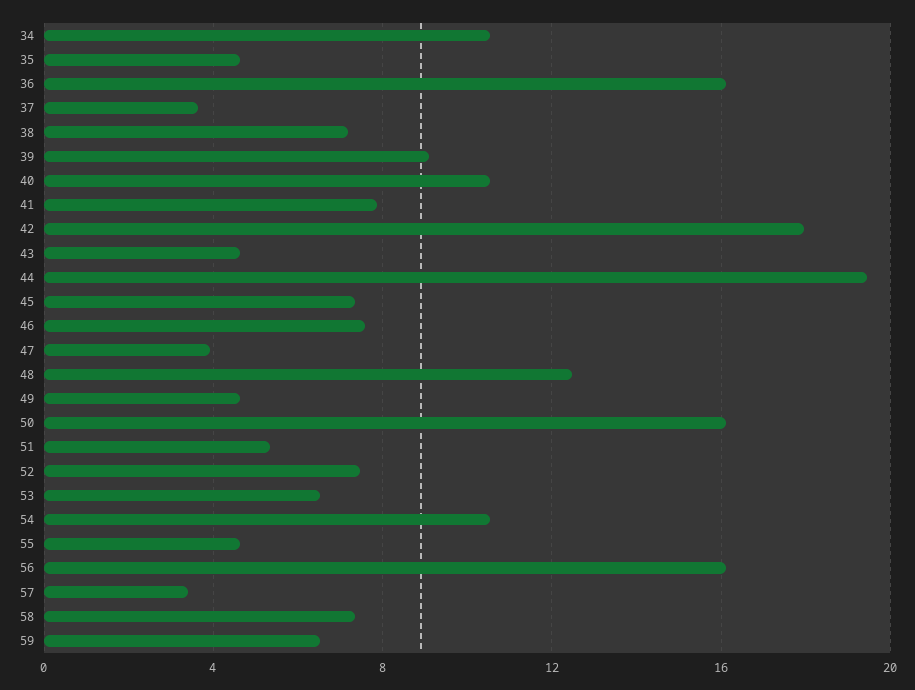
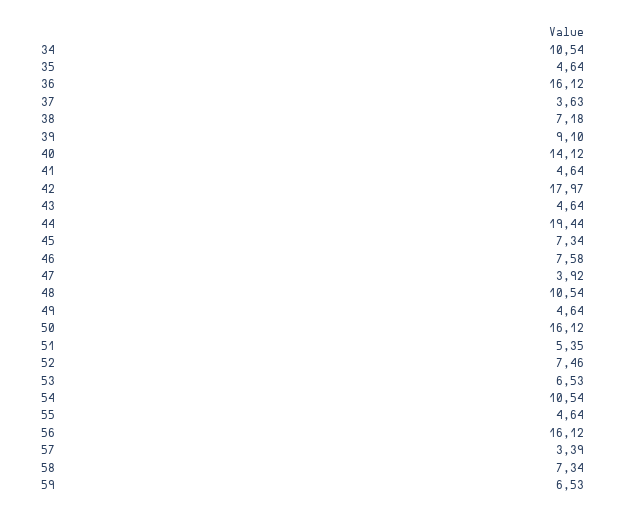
40: 10.5 -> 14.12
41: 8 -> 4.64
48: 12.5 -> 10.54

